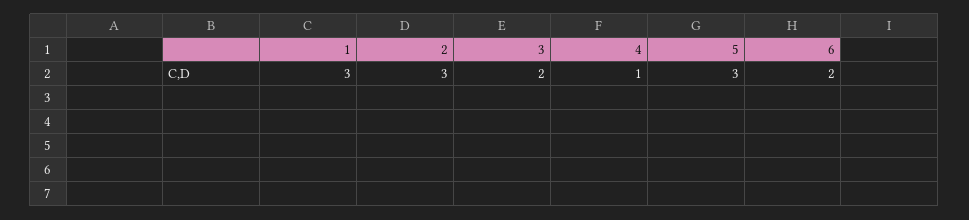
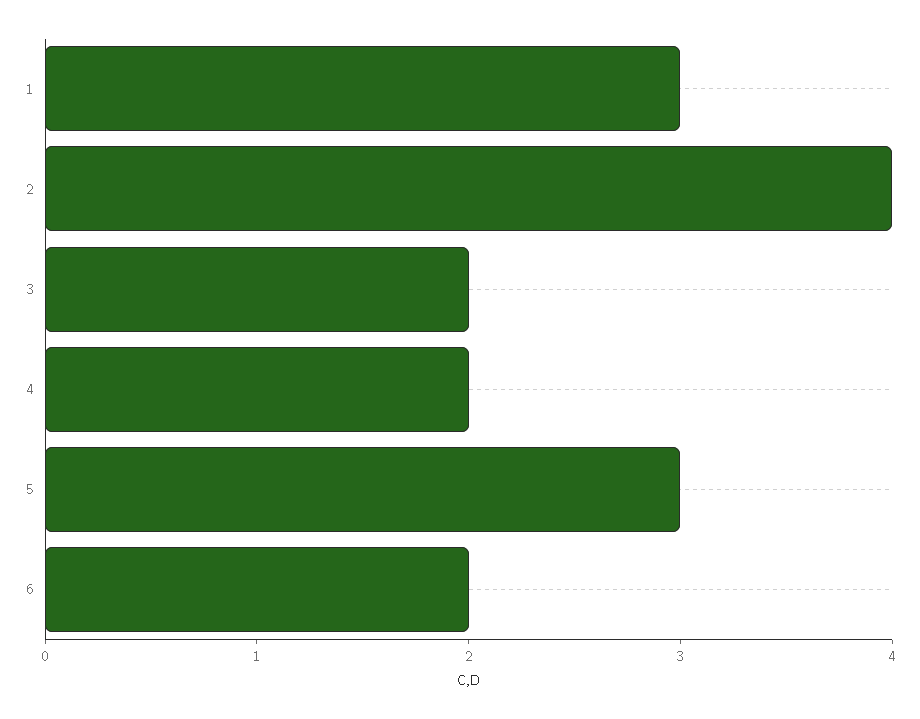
2: 3 -> 4
4: 1 -> 2

